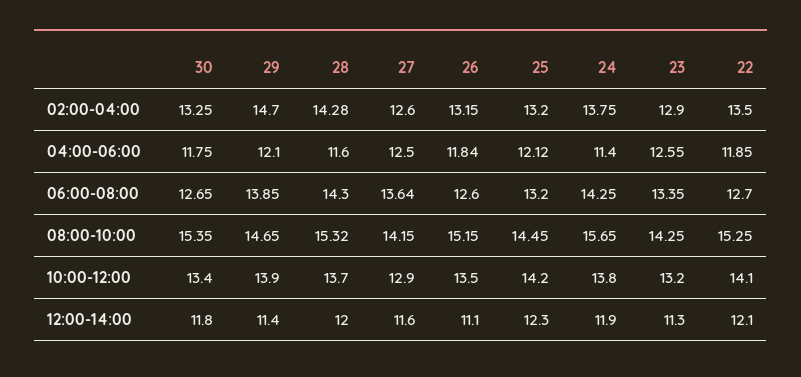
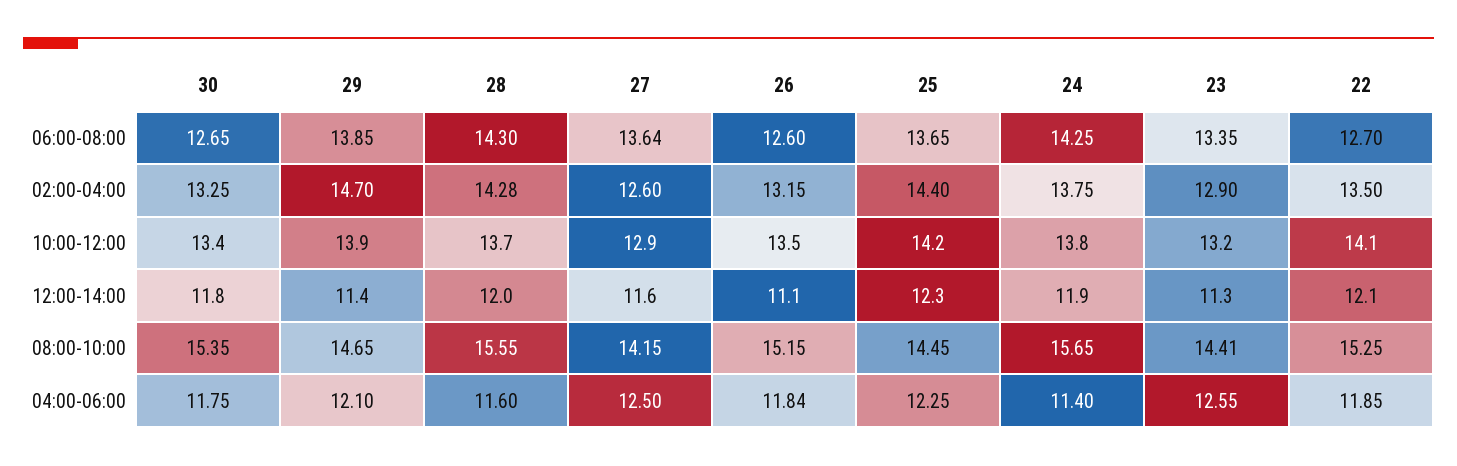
25, 02:00-04:00: 13.2 -> 14.4
25, 04:00-06:00: 12.12 -> 12.25
25, 06:00-08:00: 13.2 -> 13.65
28, 08:00-10:00: 15.32 -> 15.55
23, 08:00-10:00: 14.25 -> 14.41

